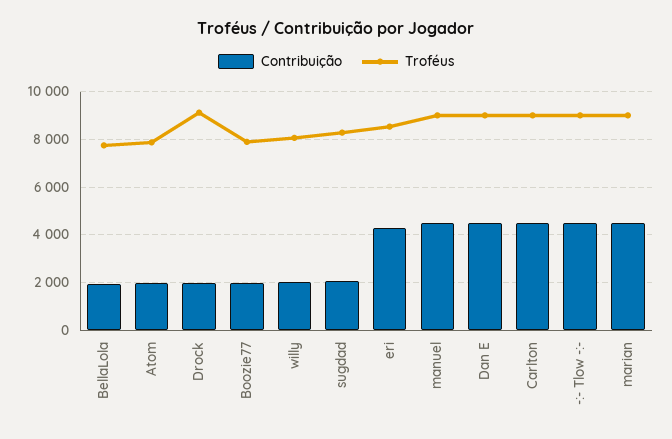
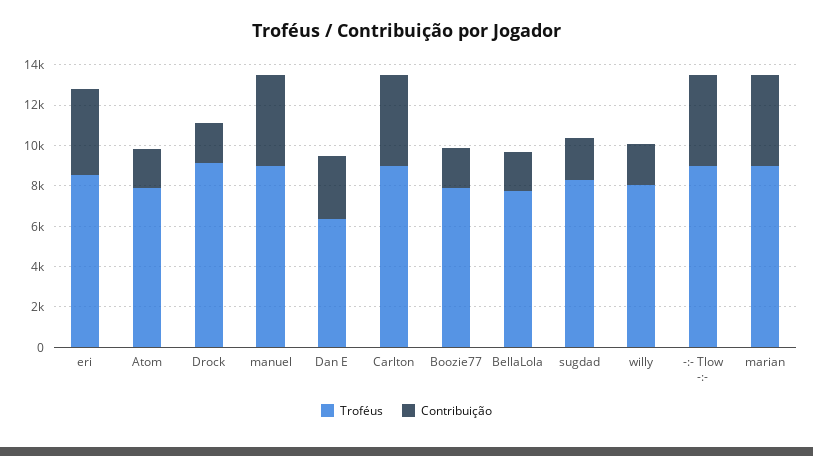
Contribuição, Dan E: 4500 -> 3000
Troféus, Dan E: 9000 -> 6500

